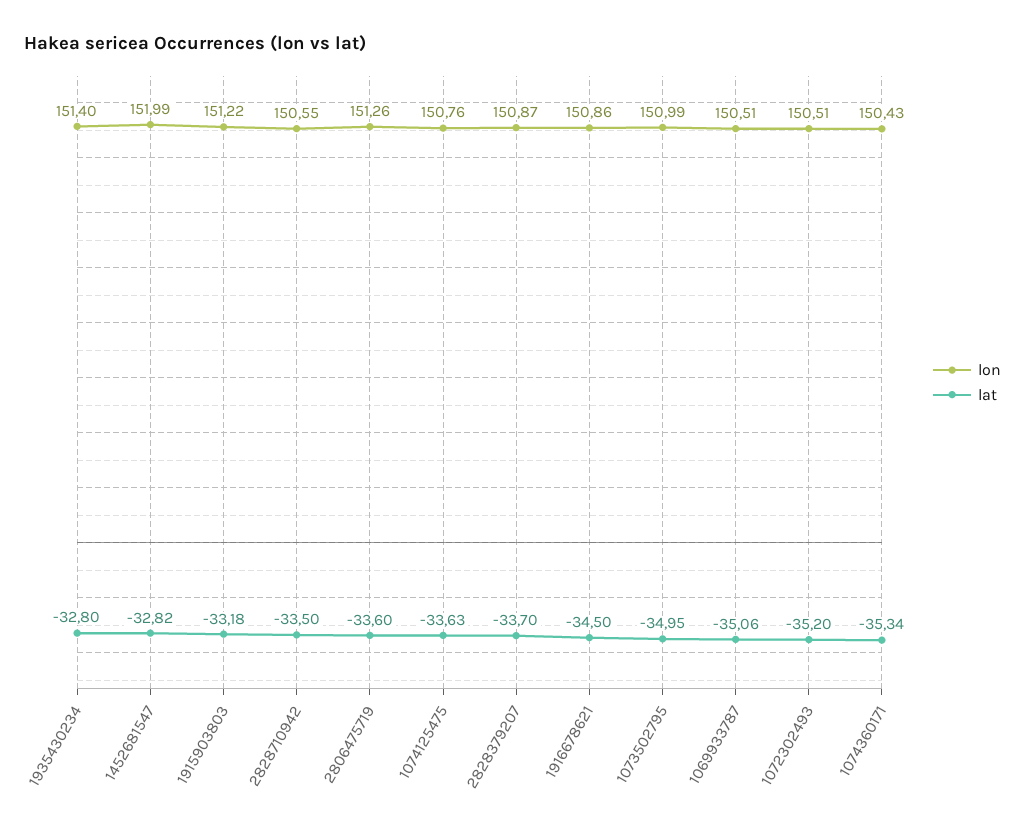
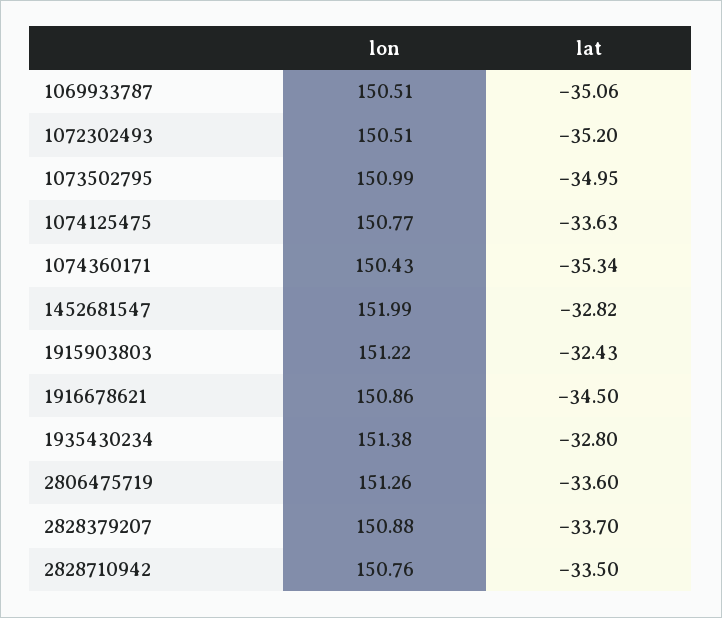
lon, 1935430234: 151.4 -> 151.38
lat, 1915903803: -33.18 -> -32.43
lon, 2828710942: 150.55 -> 150.76
lon, 1074125475: 150.76 -> 150.77
lon, 2828379207: 150.87 -> 150.88

